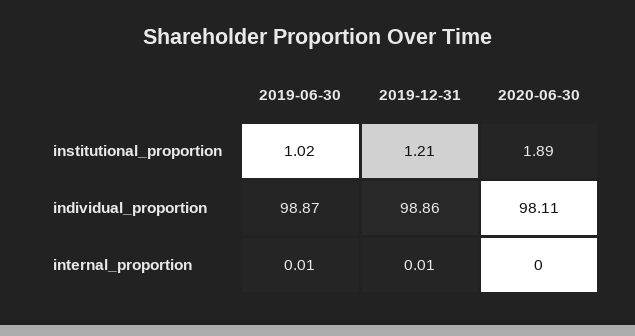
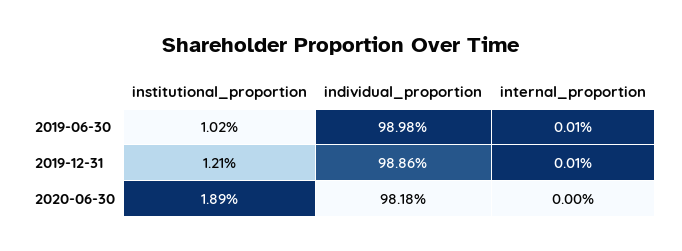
2019-06-30, individual_proportion: 98.87 -> 98.98
2020-06-30, individual_proportion: 98.11 -> 98.18

